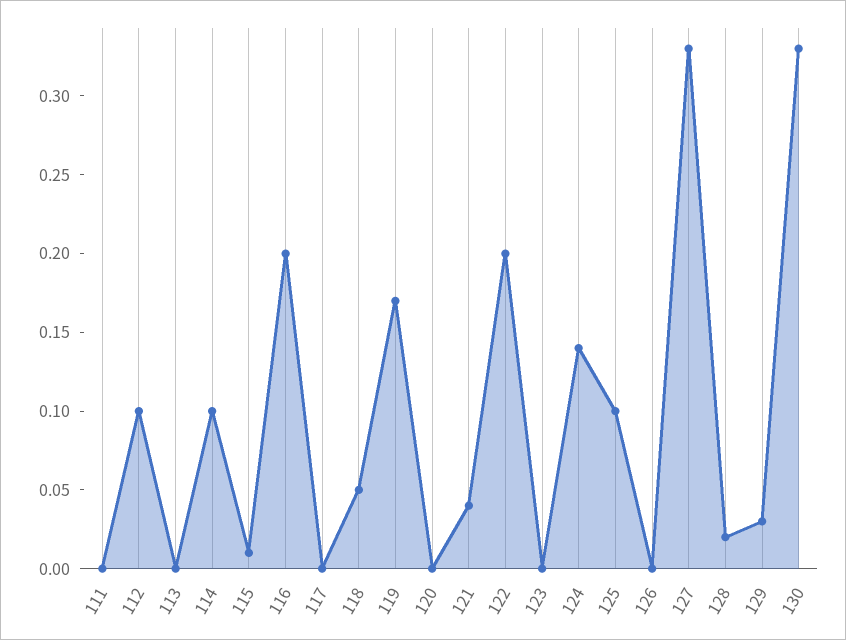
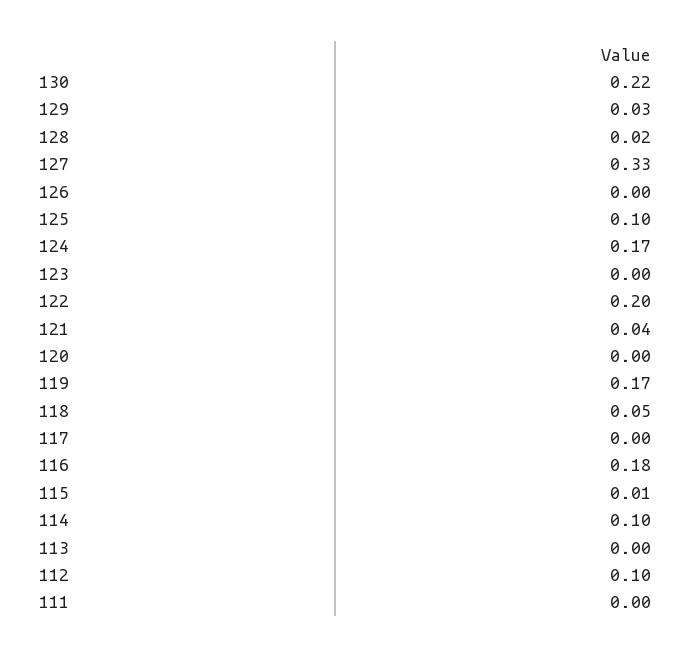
116: 0.2 -> 0.18
124: 0.14 -> 0.17
130: 0.33 -> 0.22

